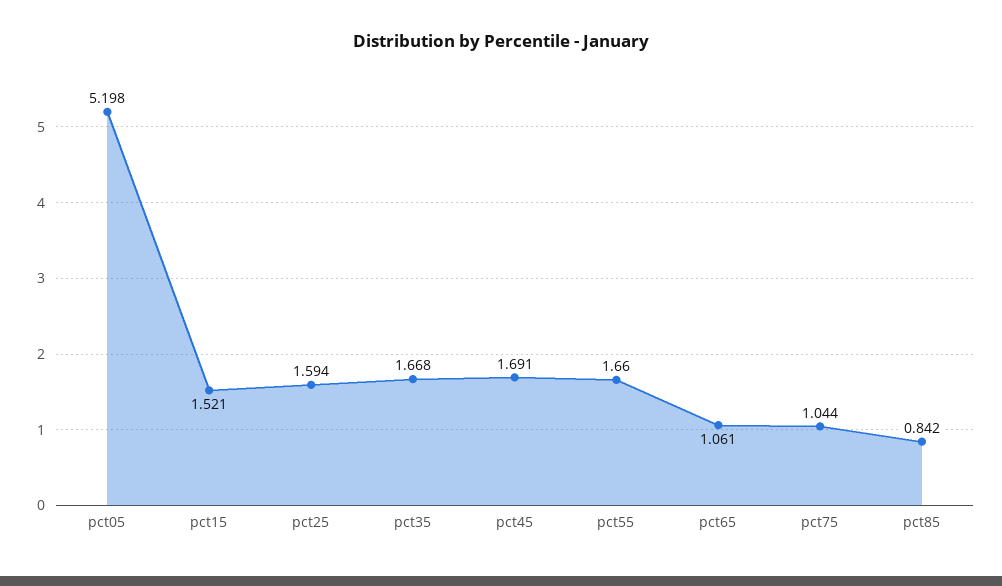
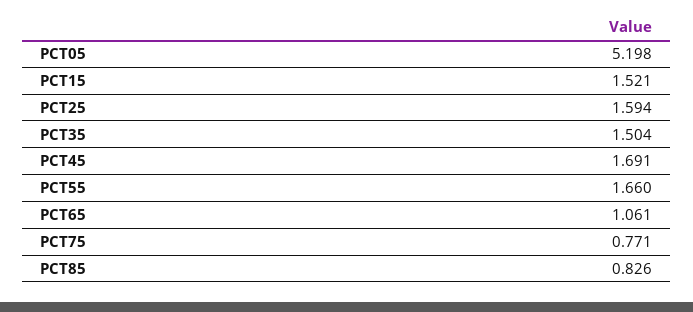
pct35: 1.668 -> 1.504
pct75: 1.044 -> 0.771
pct85: 0.842 -> 0.826

